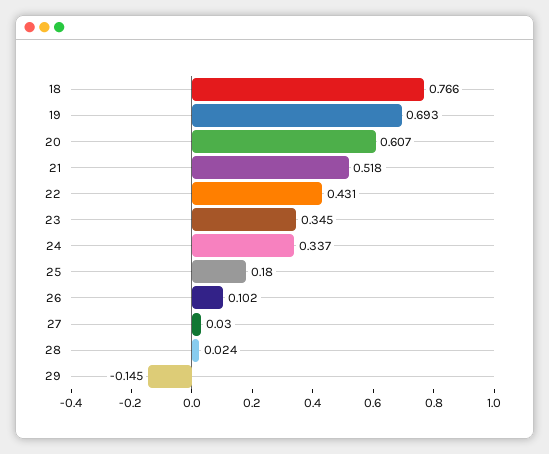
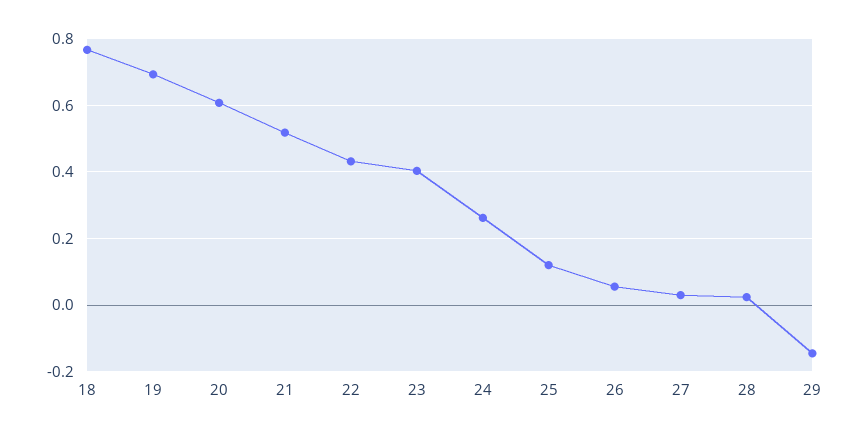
23: 0.345 -> 0.4
24: 0.337 -> 0.26
25: 0.18 -> 0.12
26: 0.102 -> 0.06

